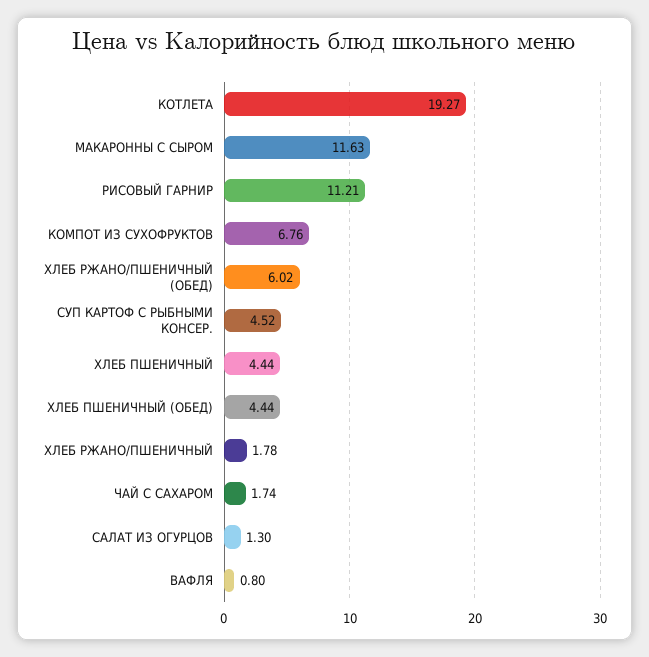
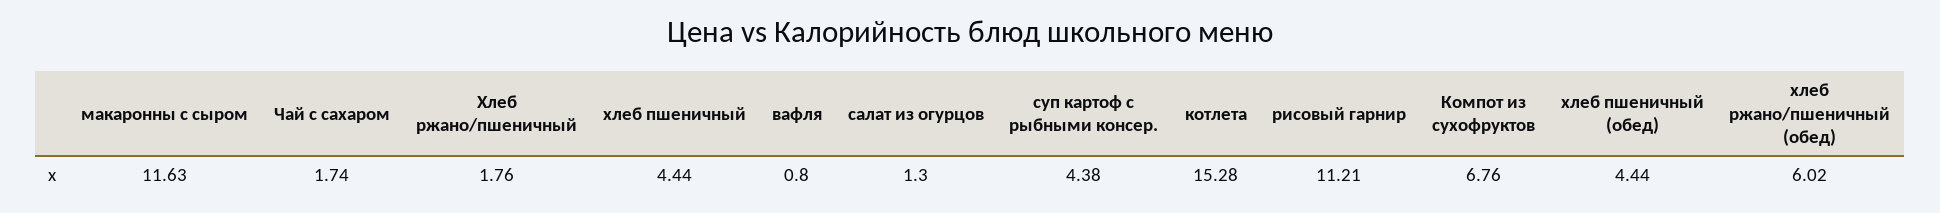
КОТЛЕТА: 19.27 -> 15.28
СУП КАРТОФ С РЫБНЫМИ КОНСЕР.: 4.52 -> 4.38
ХЛЕБ РЖАНО/ПШЕНИЧНЫЙ: 1.78 -> 1.76

